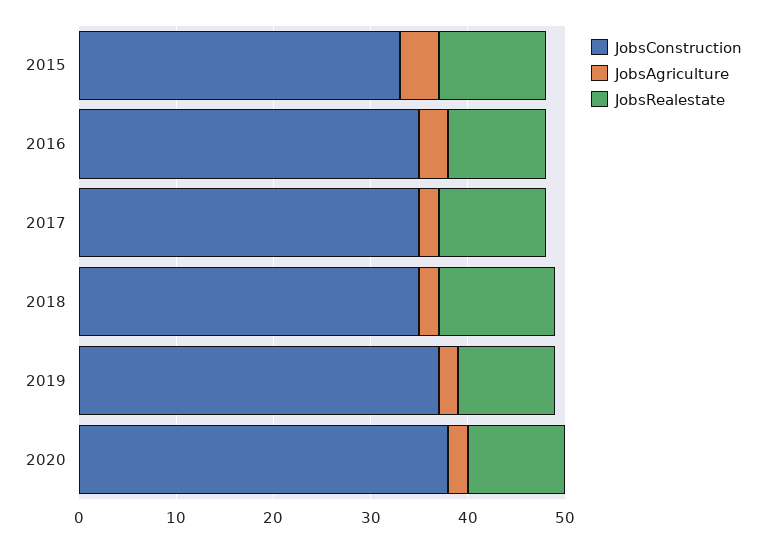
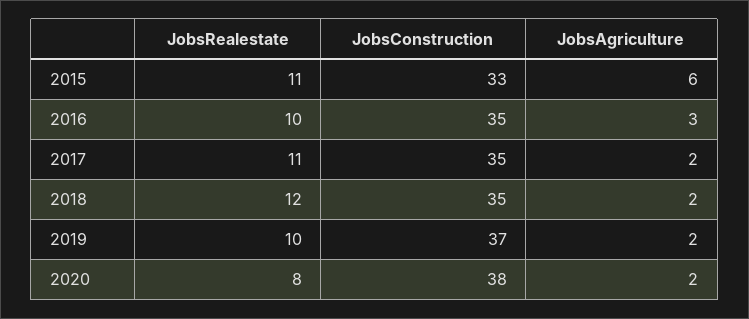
JobsAgriculture, 2015: 4 -> 6
JobsRealestate, 2020: 10 -> 8

